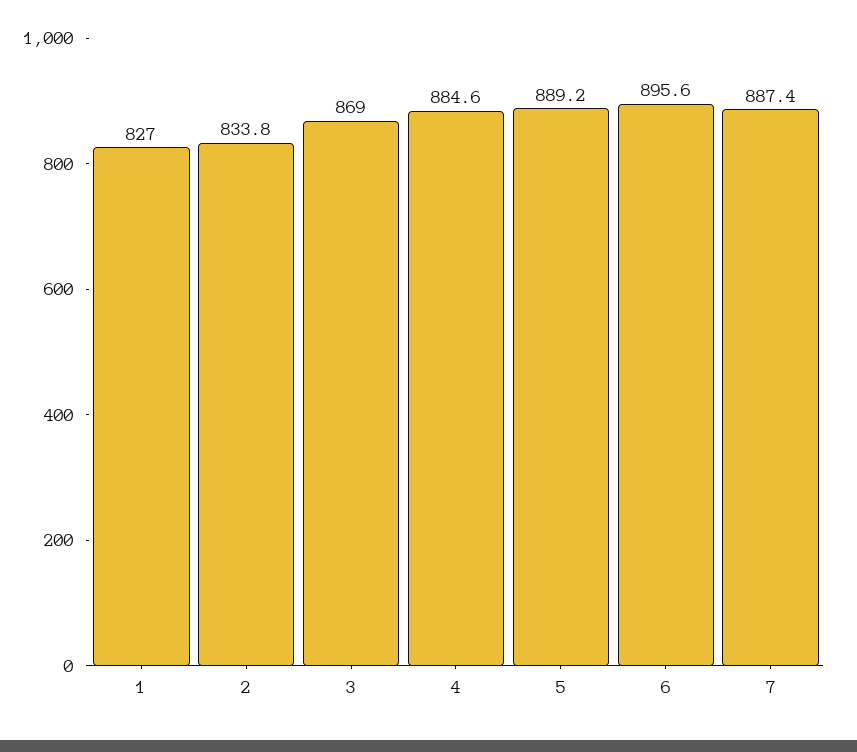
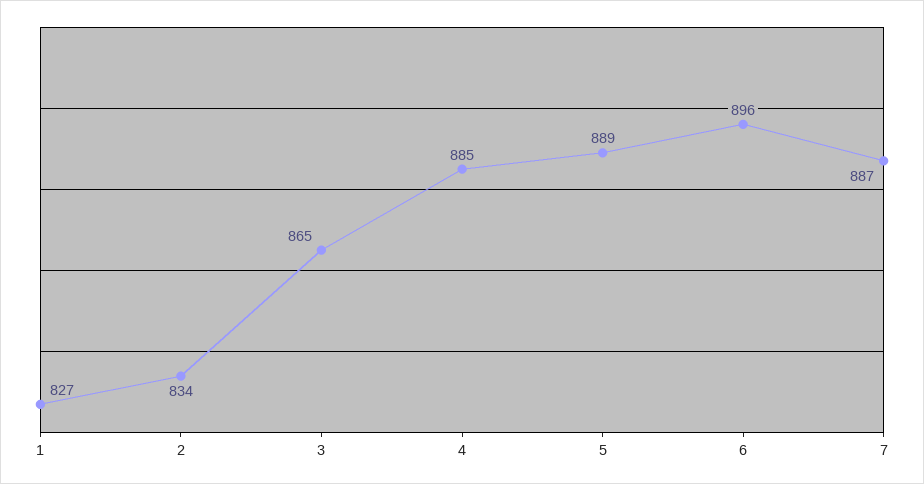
3: 869 -> 865

